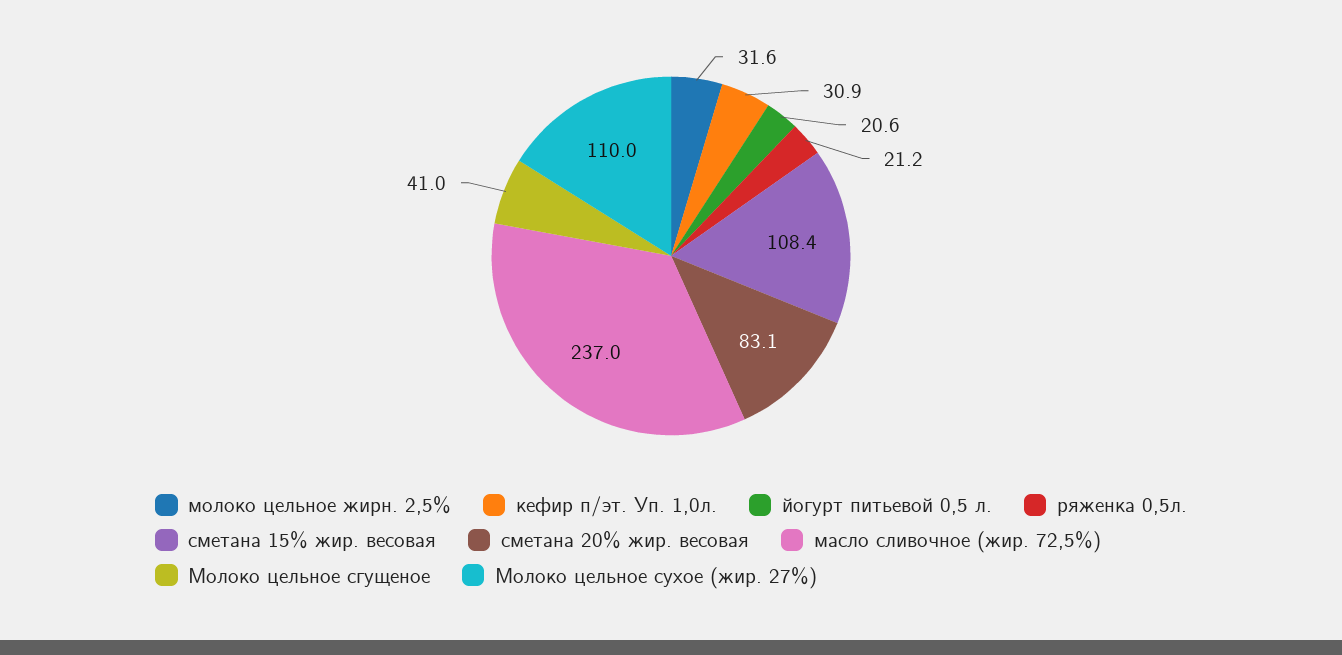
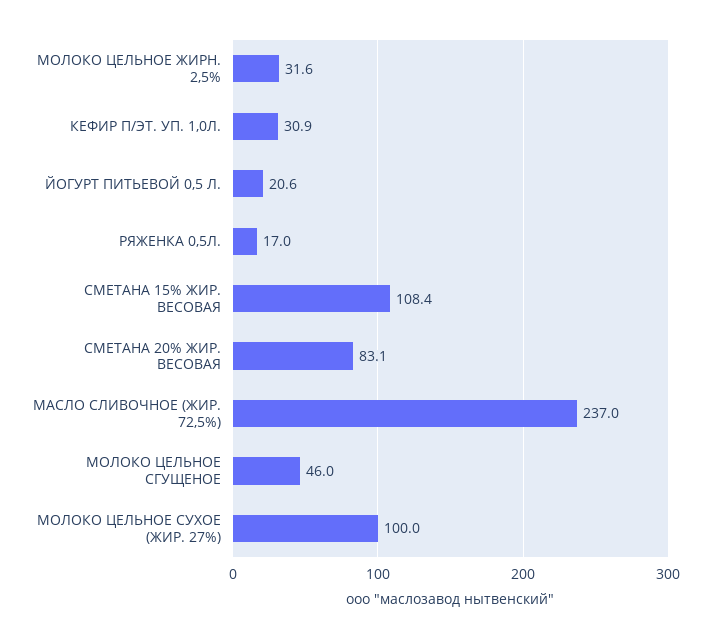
ряженка 0,5л.: 21.2 -> 17
Молоко цельное сгущеное: 41 -> 46
Молоко цельное сухое (жир. 27%): 110 -> 100

